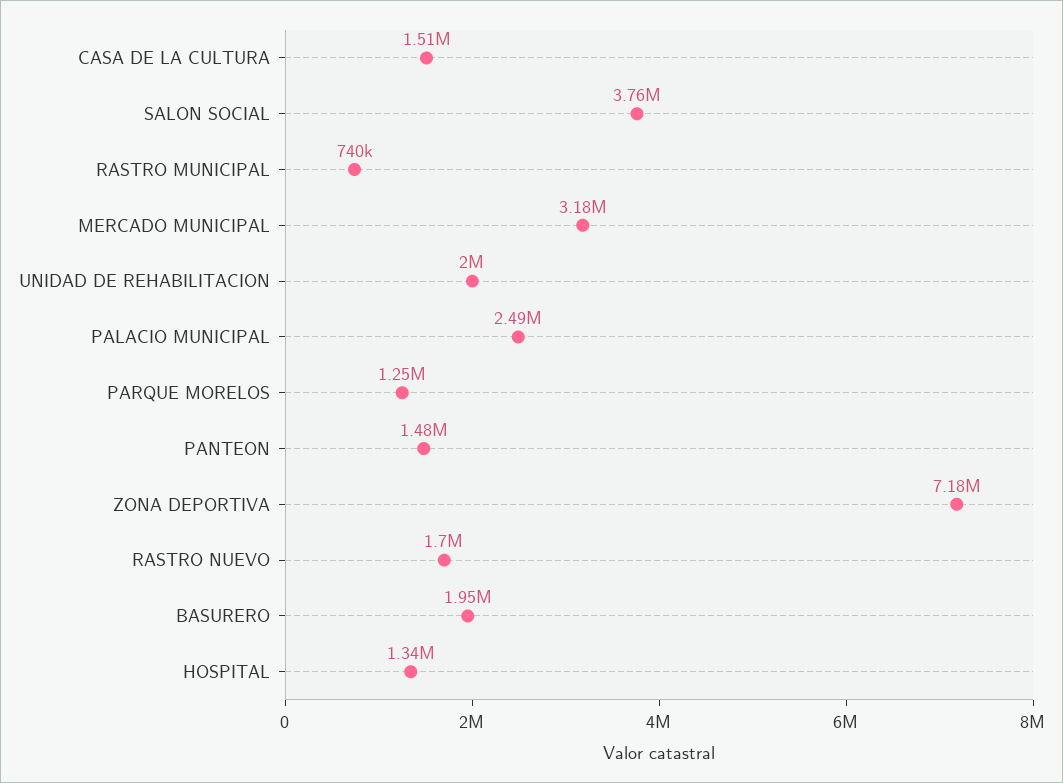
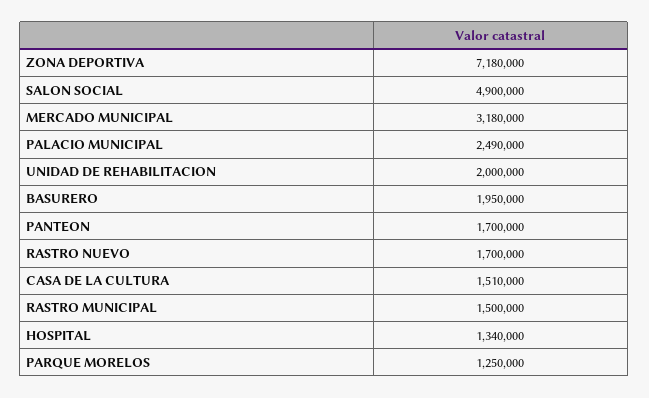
SALON SOCIAL: 3760000 -> 4900000
RASTRO MUNICIPAL: 740000 -> 1500000
PANTEON: 1480000 -> 1700000

